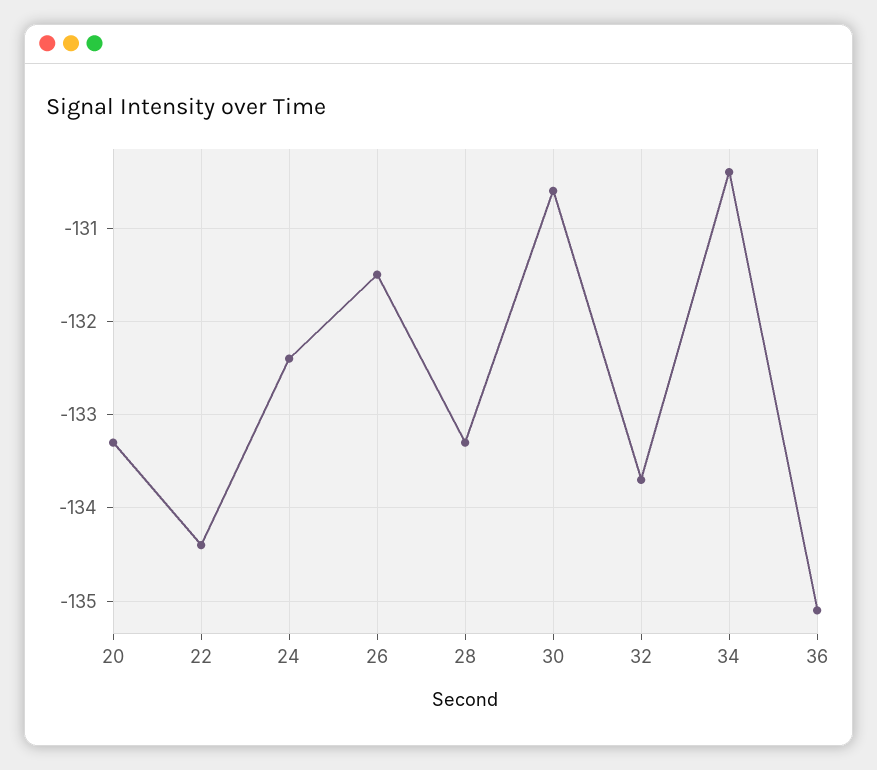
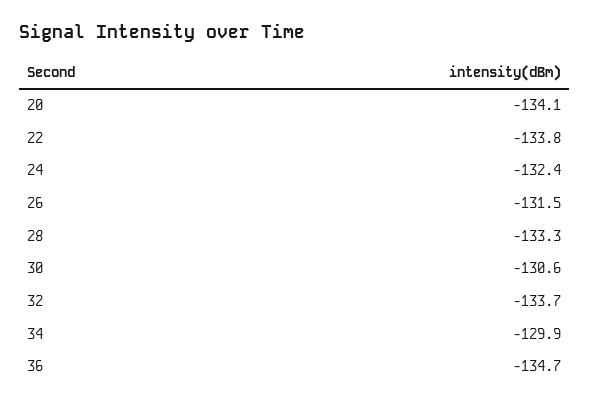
20: -133.3 -> -134.1
22: -134.4 -> -133.8
34: -130.4 -> -129.9
36: -135.1 -> -134.7

